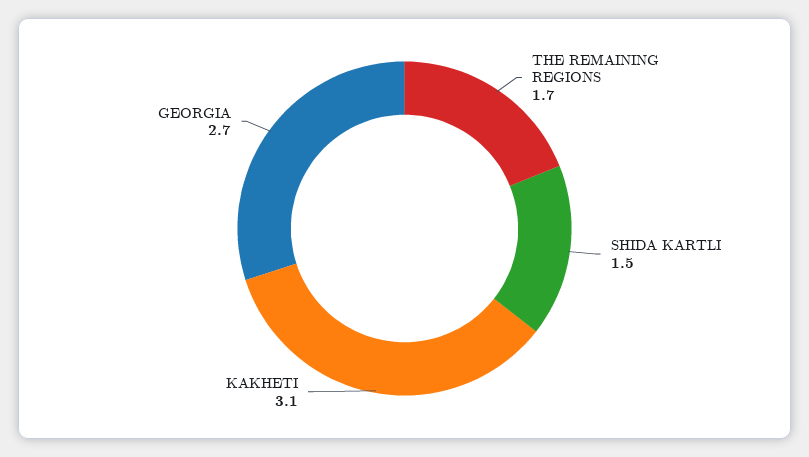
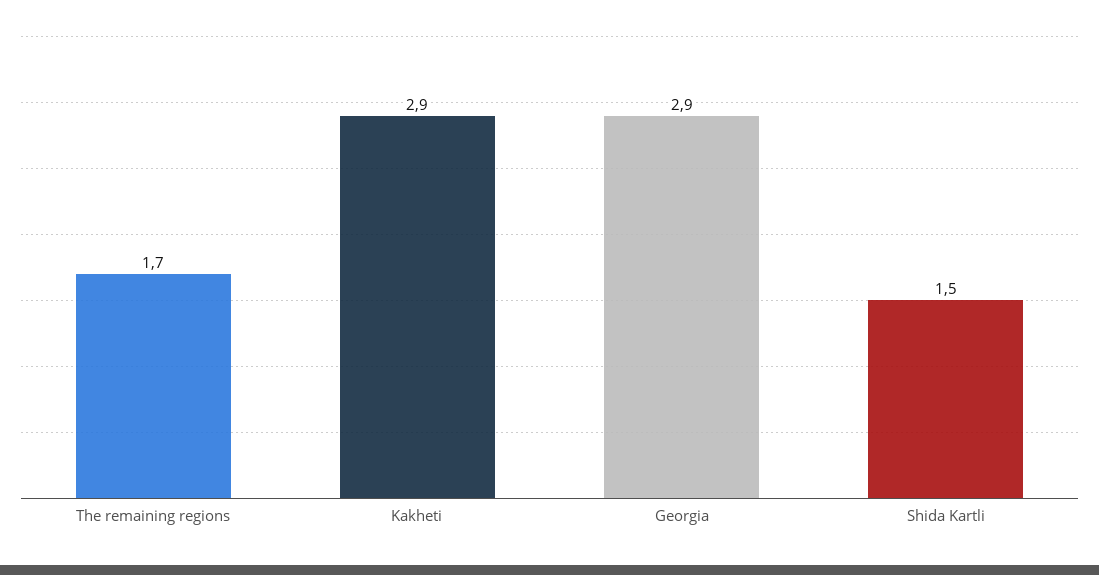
KAKHETI: 3.1 -> 2.9
GEORGIA: 2.7 -> 2.9

